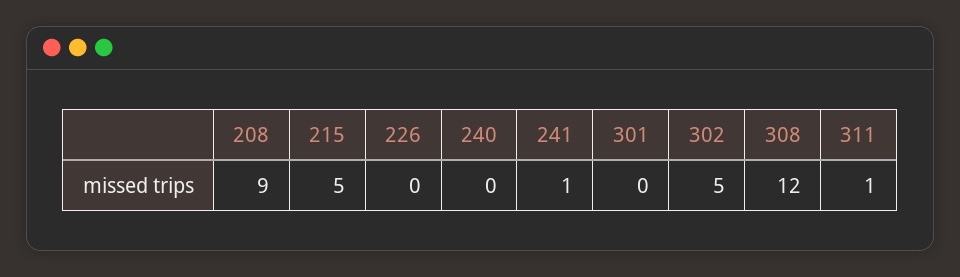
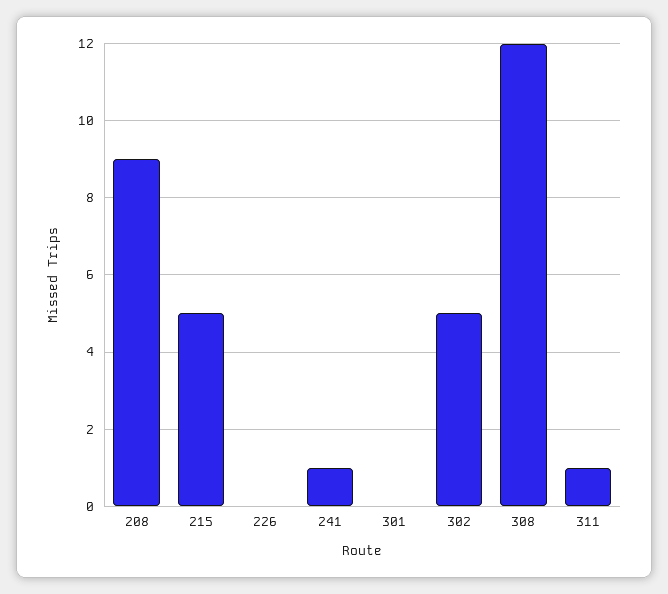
240: 0 -> none

